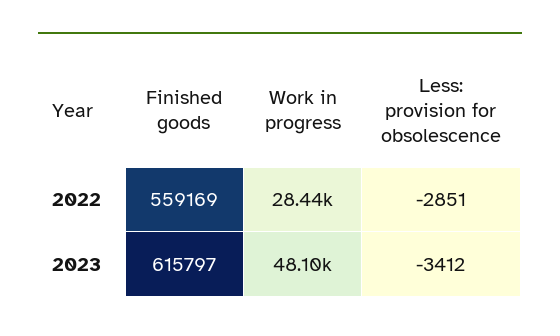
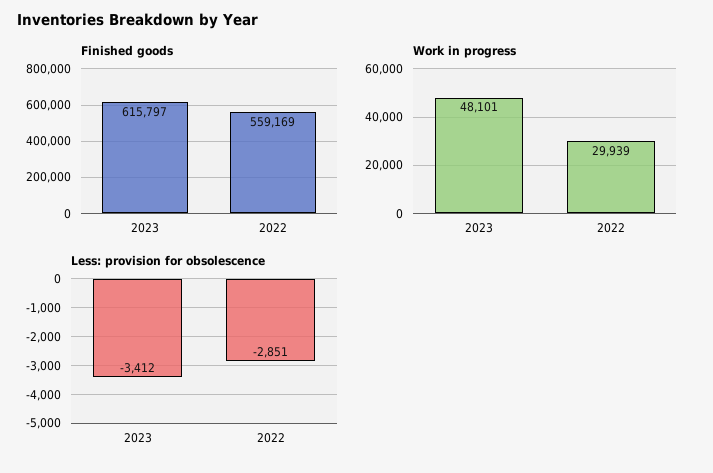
Work in progress, 2022: 28440 -> 29939

